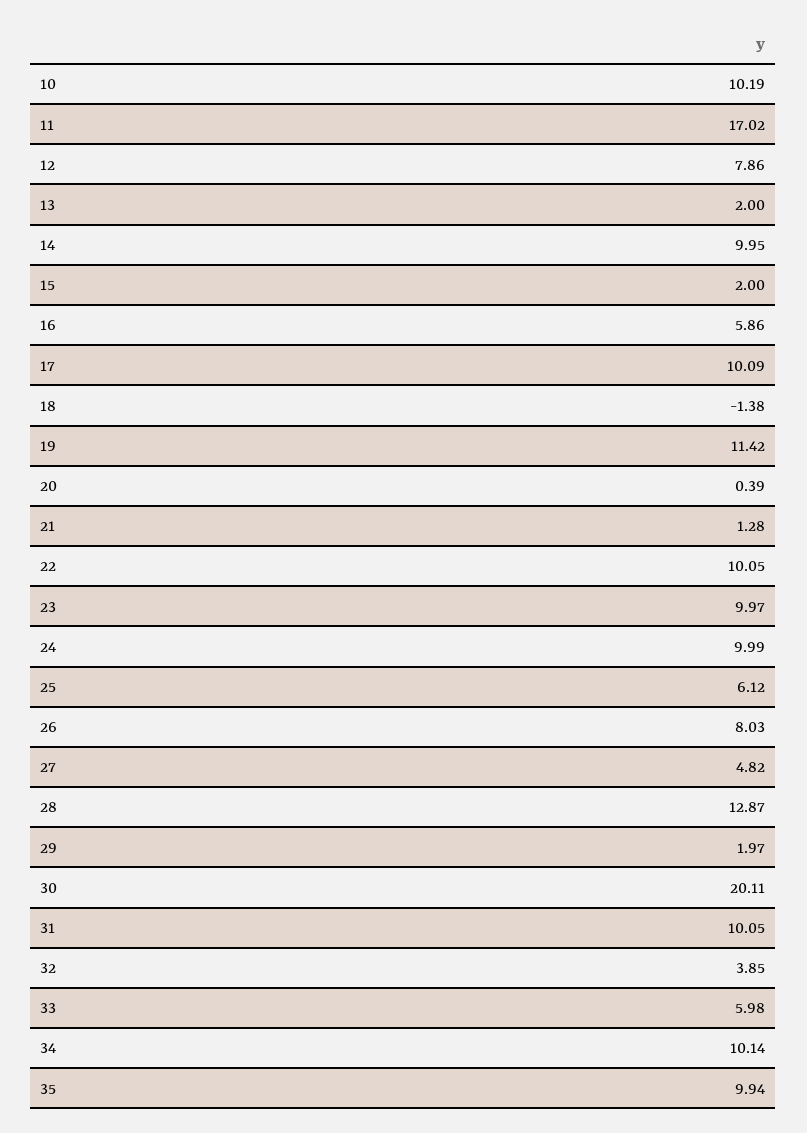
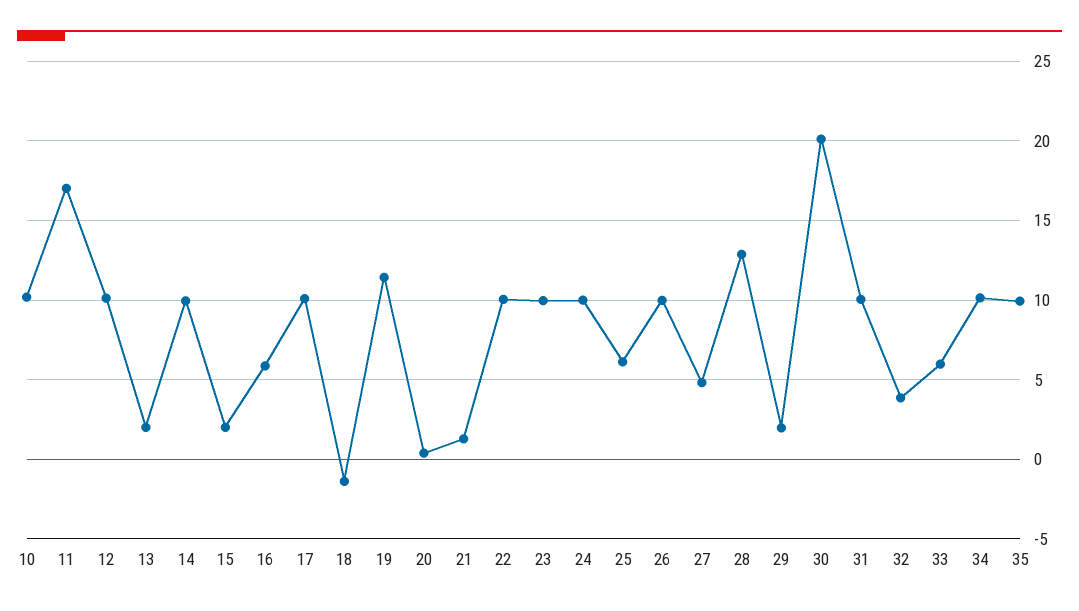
12: 7.86 -> 10
26: 8.03 -> 10

